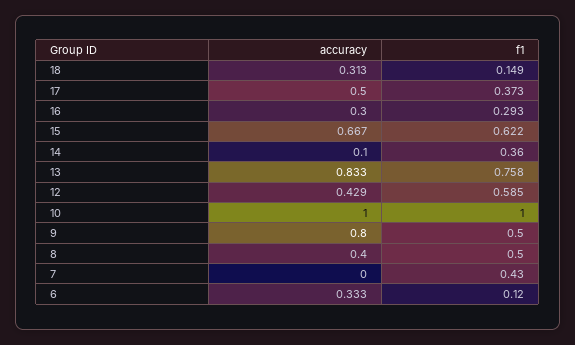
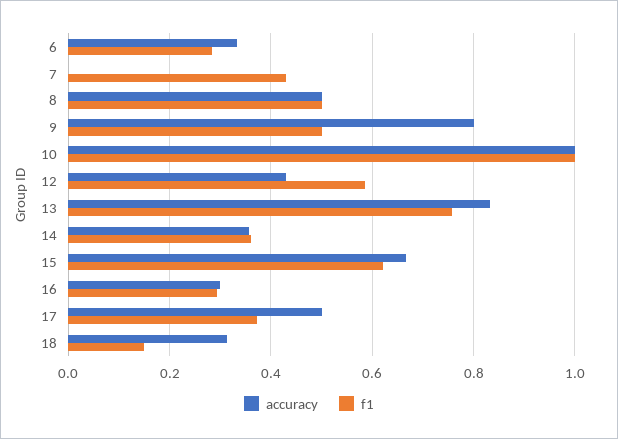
accuracy, 14: 0.1 -> 0.36
accuracy, 8: 0.4 -> 0.5
f1, 6: 0.12 -> 0.28

